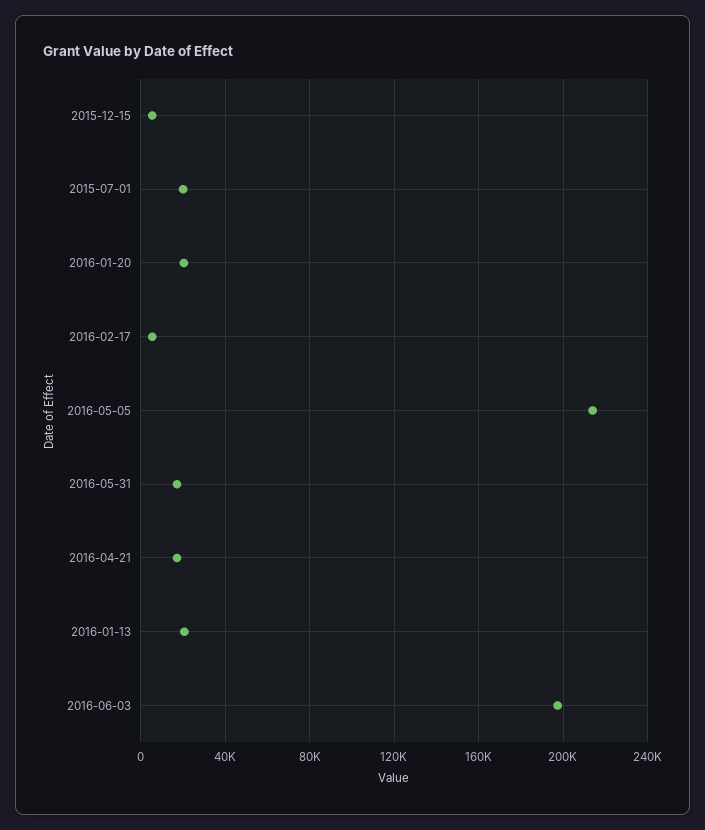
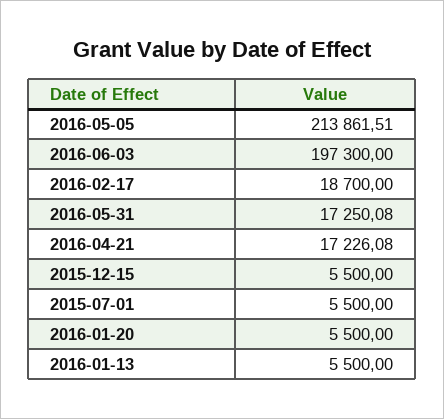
2015-07-01: 20000 -> 5500
2016-01-20: 20000 -> 5500
2016-02-17: 5000 -> 18700
2016-01-13: 20000 -> 5500

